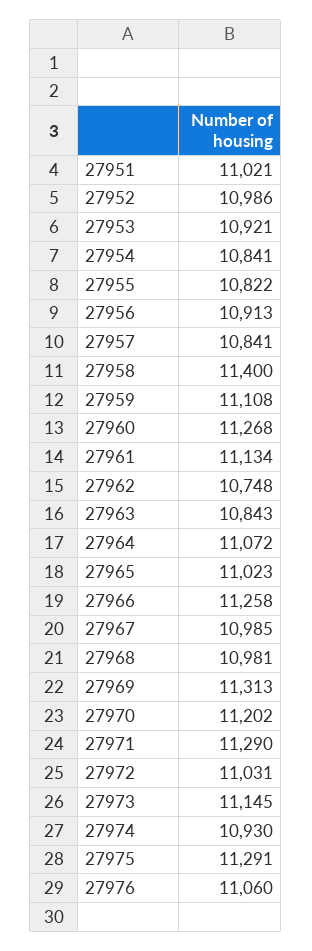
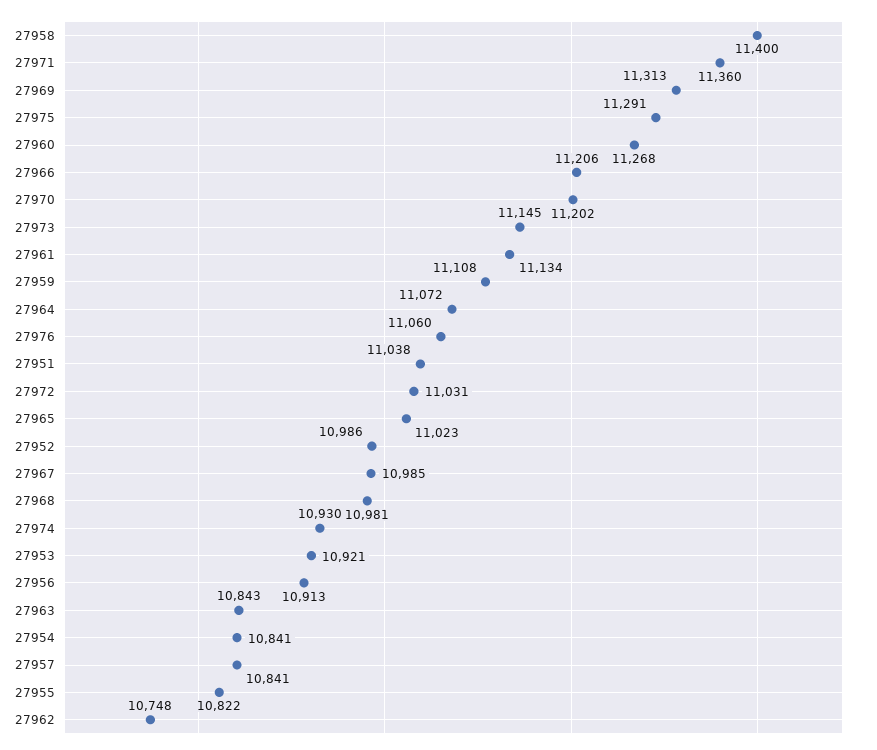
27951: 11021 -> 11038
27966: 11258 -> 11206
27971: 11290 -> 11360

